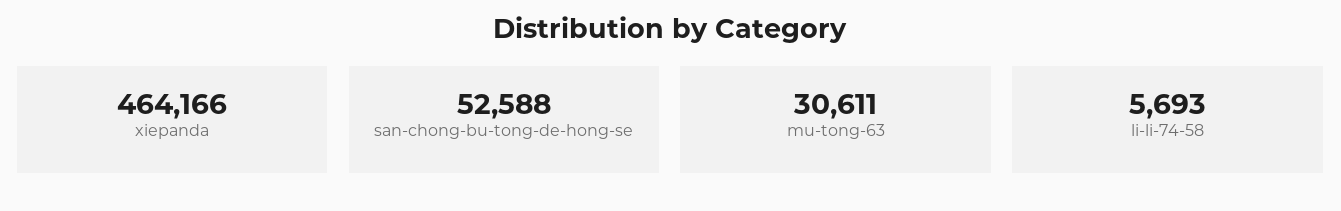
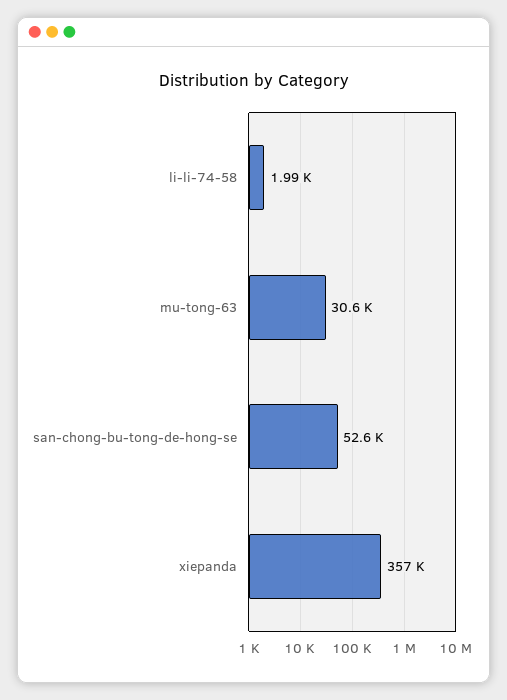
xiepanda: 464166 -> 357000
li-li-74-58: 5693 -> 1990

